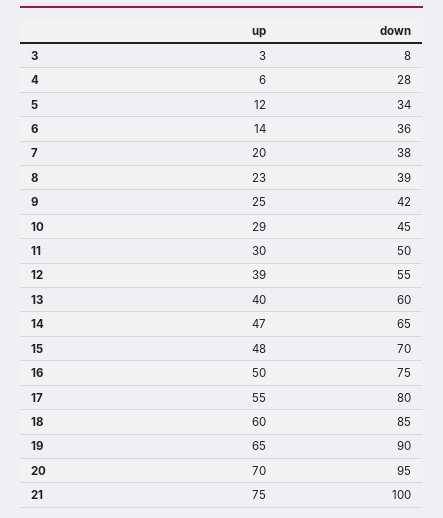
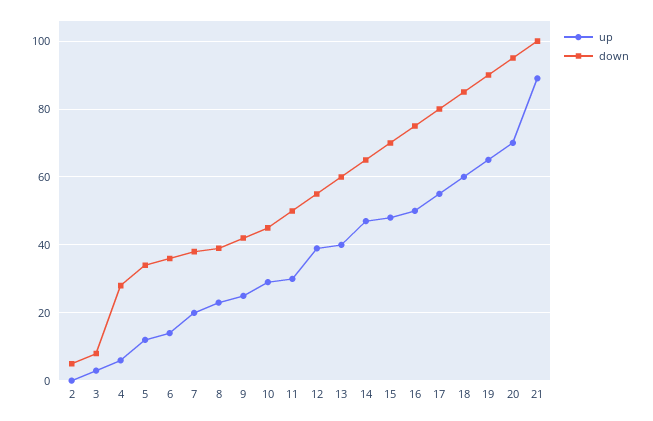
up, 21: 75 -> 90
up, 2: none -> 0
down, 2: none -> 5

